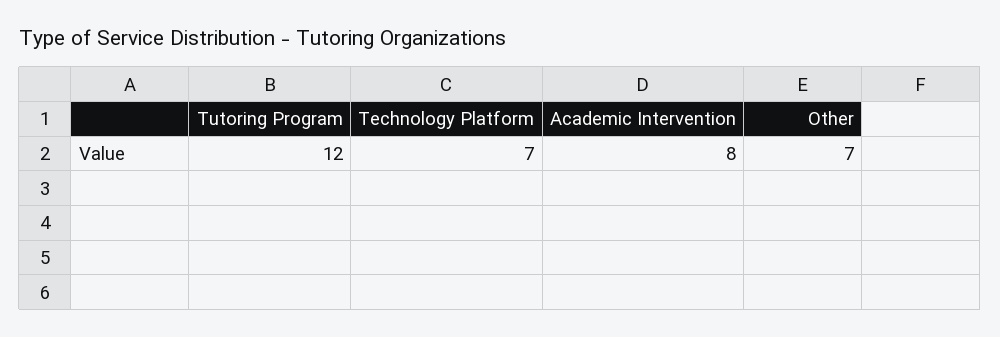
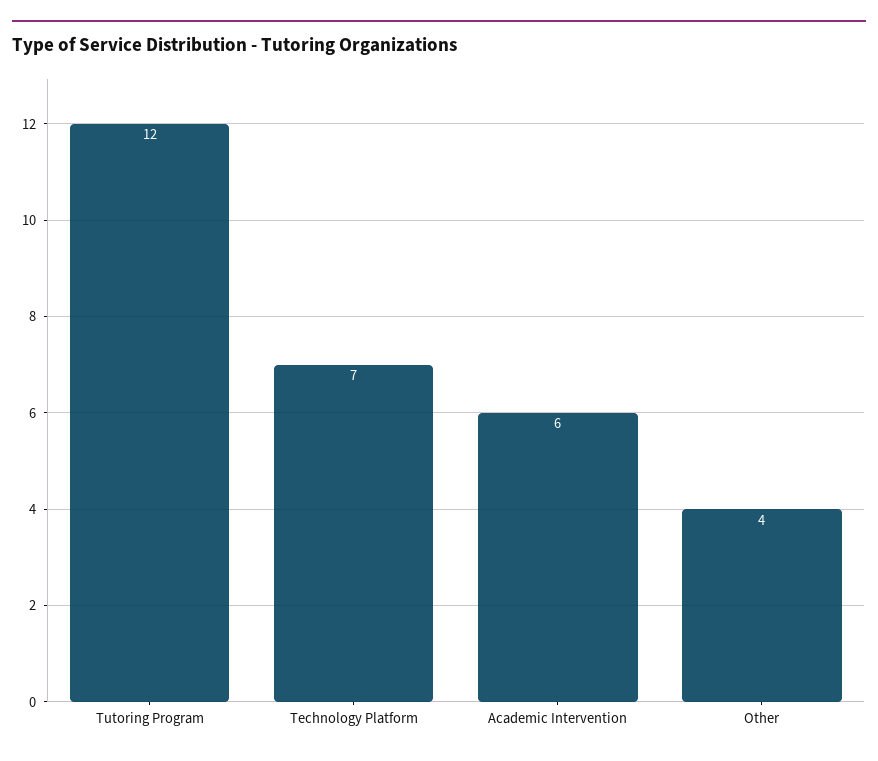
Academic Intervention: 8 -> 6
Other: 7 -> 4

